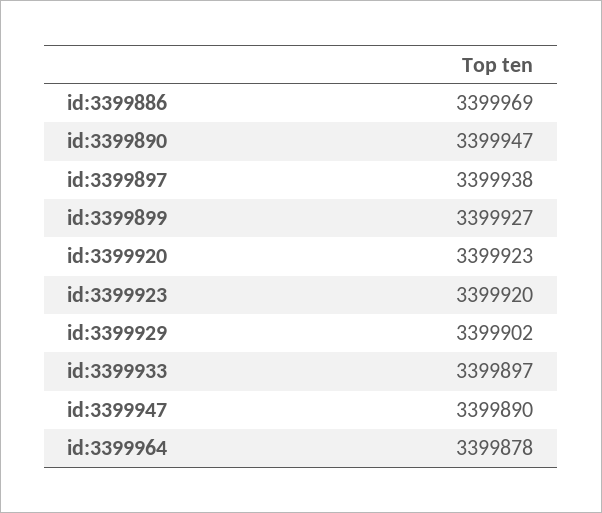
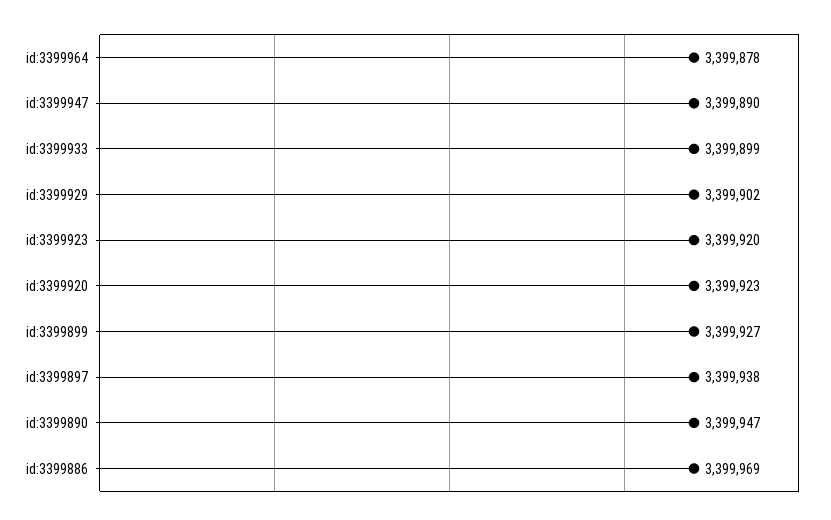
id:3399933: 3399897 -> 3399899

